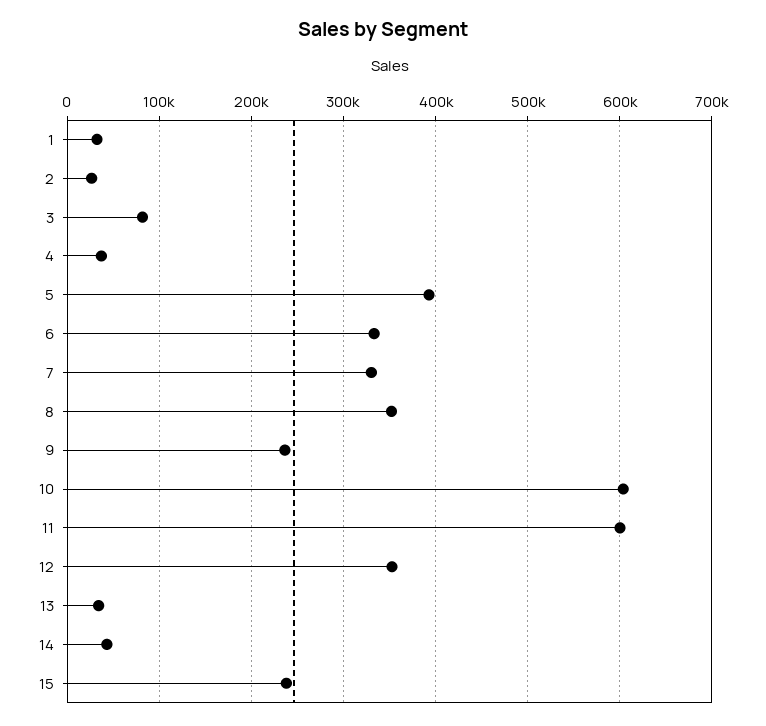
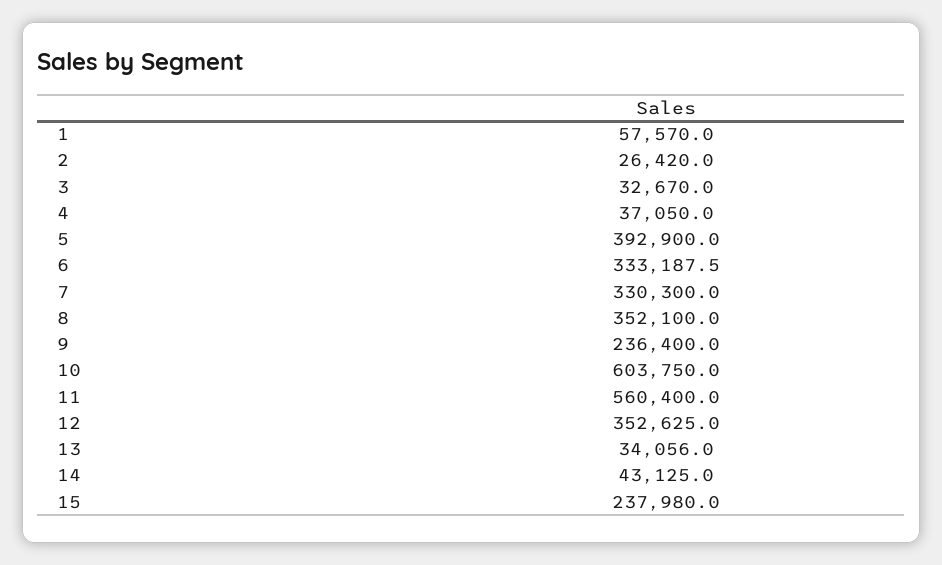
1: 30000 -> 57570
3: 80000 -> 32670
11: 600000 -> 560400

